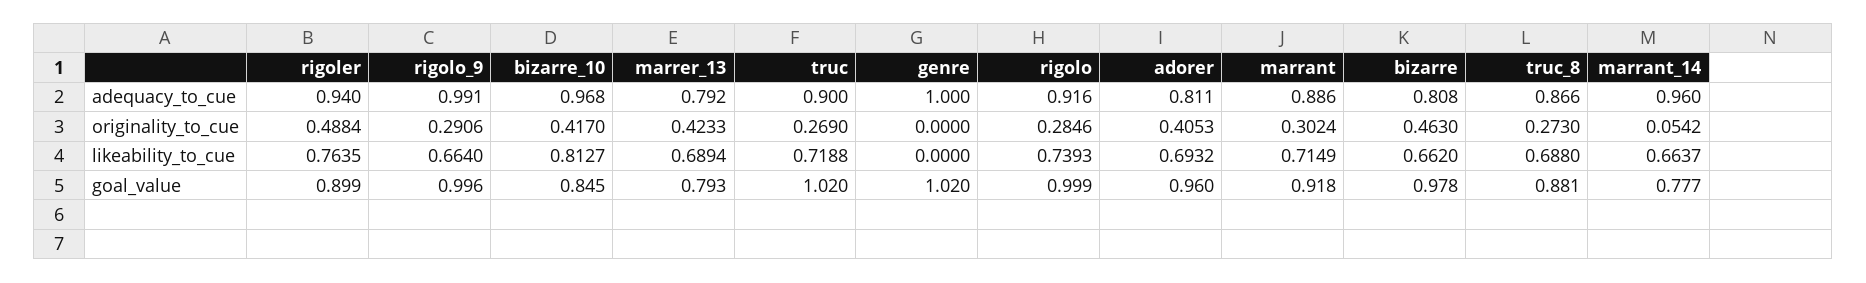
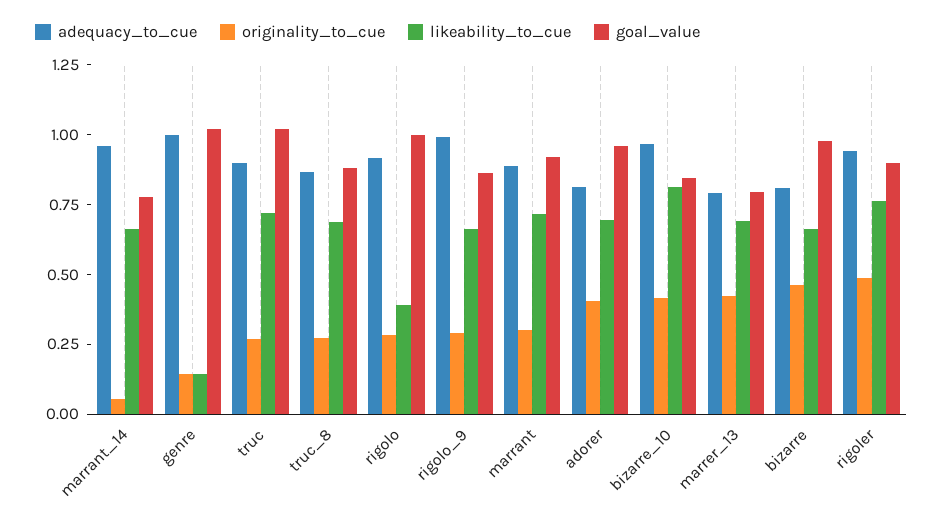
originality_to_cue, genre: 0 -> 0.15
likeability_to_cue, genre: 0 -> 0.15
likeability_to_cue, rigolo: 0.7393 -> 0.4
goal_value, rigolo_9: 0.996 -> 0.85

